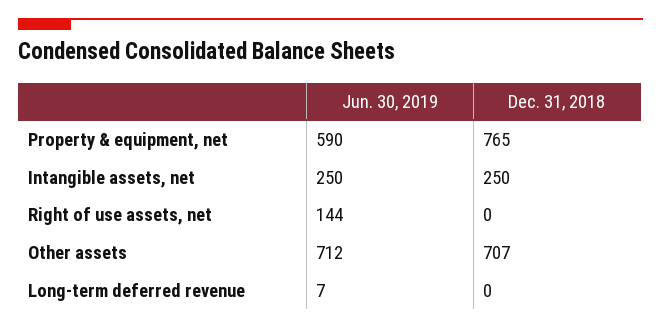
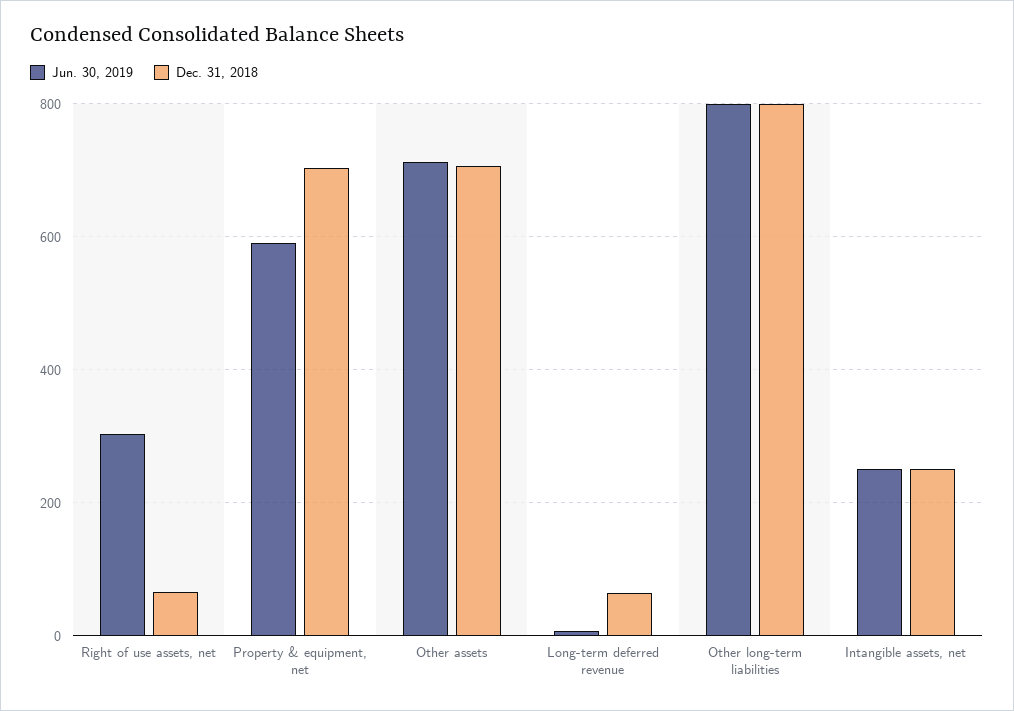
Dec. 31, 2018, Property & equipment, net: 765 -> 700
Jun. 30, 2019, Right of use assets, net: 144 -> 300
Dec. 31, 2018, Right of use assets, net: 0 -> 60
Dec. 31, 2018, Long-term deferred revenue: 0 -> 60
Jun. 30, 2019, Other long-term liabilities: none -> 800
Dec. 31, 2018, Other long-term liabilities: none -> 800

